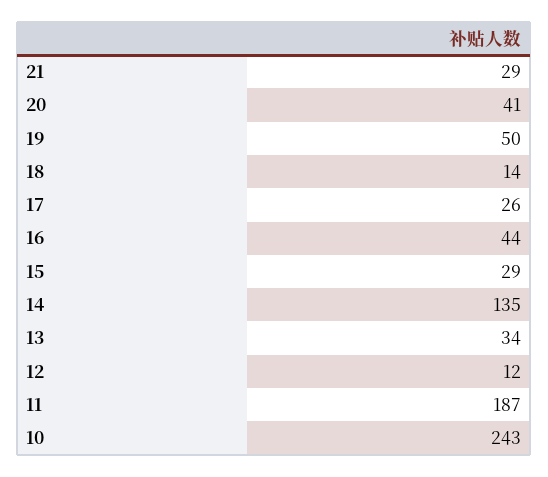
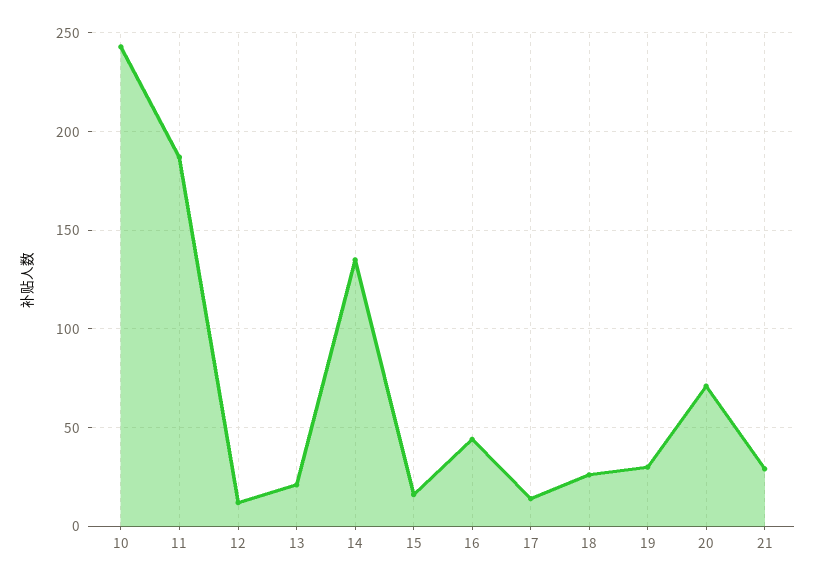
20: 41 -> 70
19: 50 -> 30
18: 14 -> 25
17: 26 -> 15
15: 29 -> 15
13: 34 -> 20

